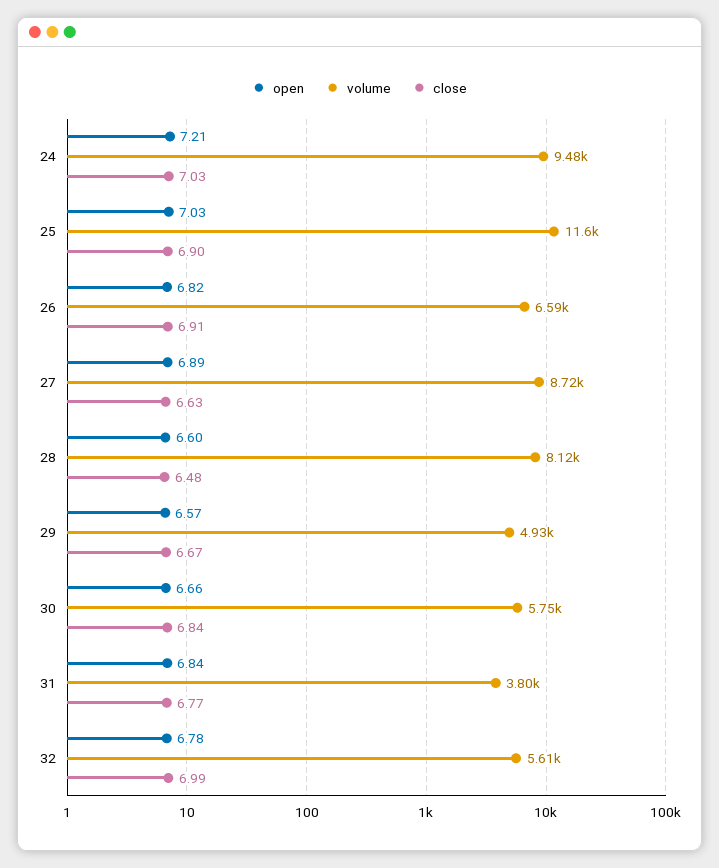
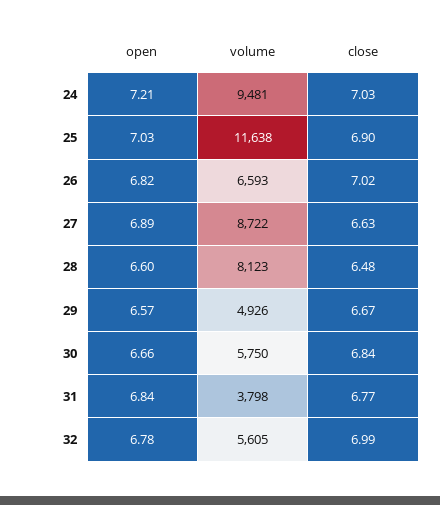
close, 26: 6.91 -> 7.02

